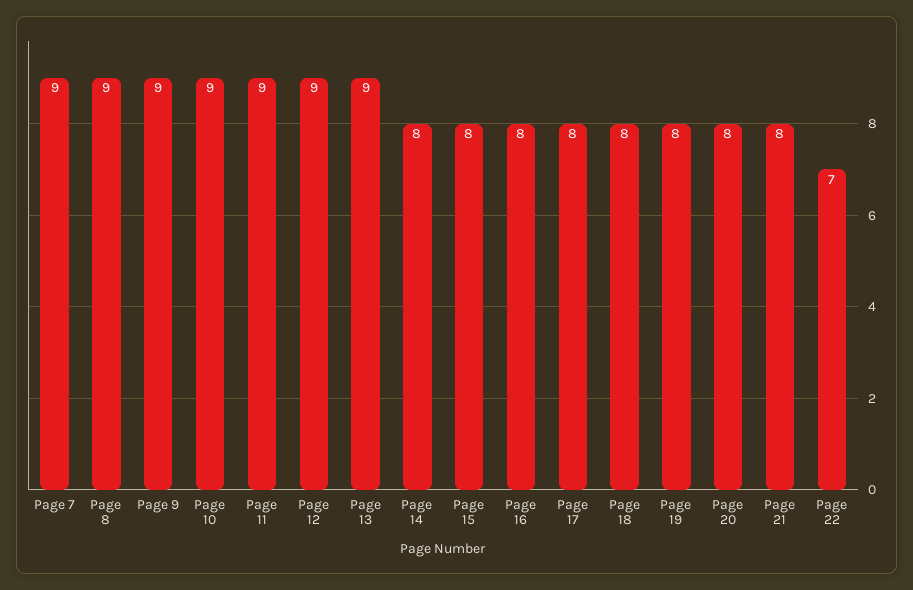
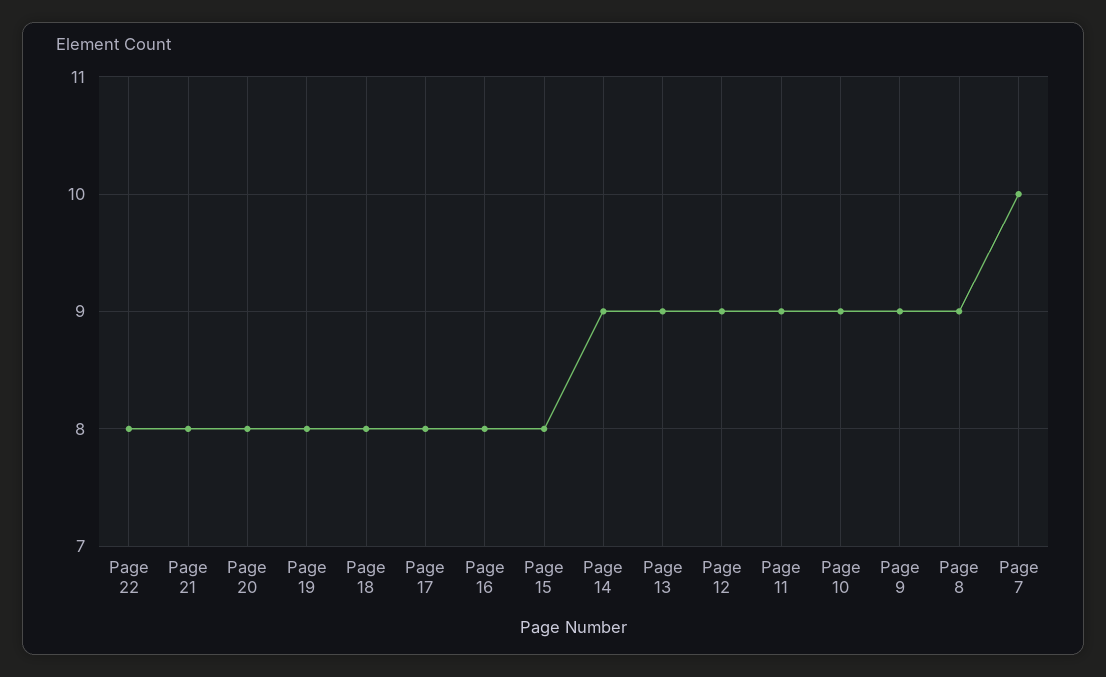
Page 7: 9 -> 10
Page 14: 8 -> 9
Page 22: 7 -> 8

